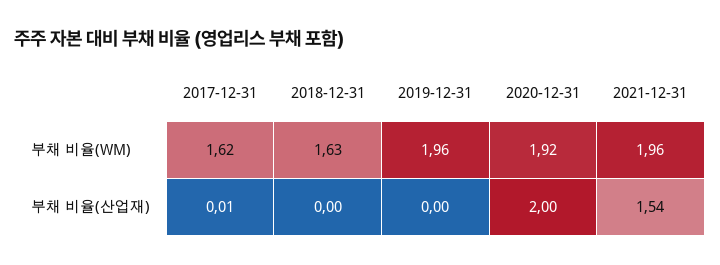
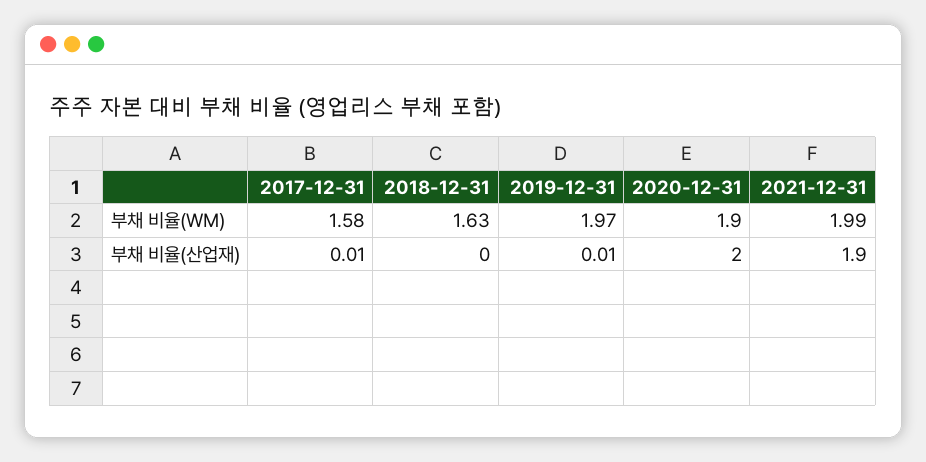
2017-12-31, 부채 비율(WM): 1.62 -> 1.58
2019-12-31, 부채 비율(WM): 1.96 -> 1.97
2020-12-31, 부채 비율(WM): 1.92 -> 1.9
2021-12-31, 부채 비율(WM): 1.96 -> 1.99
2019-12-31, 부채 비율(산업재): 0 -> 0.01
2021-12-31, 부채 비율(산업재): 1.54 -> 1.9

